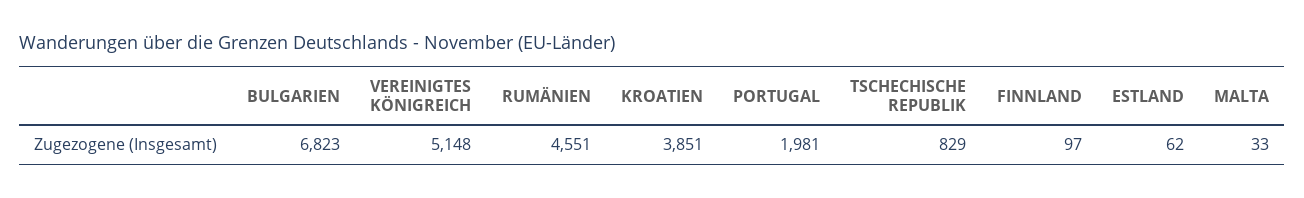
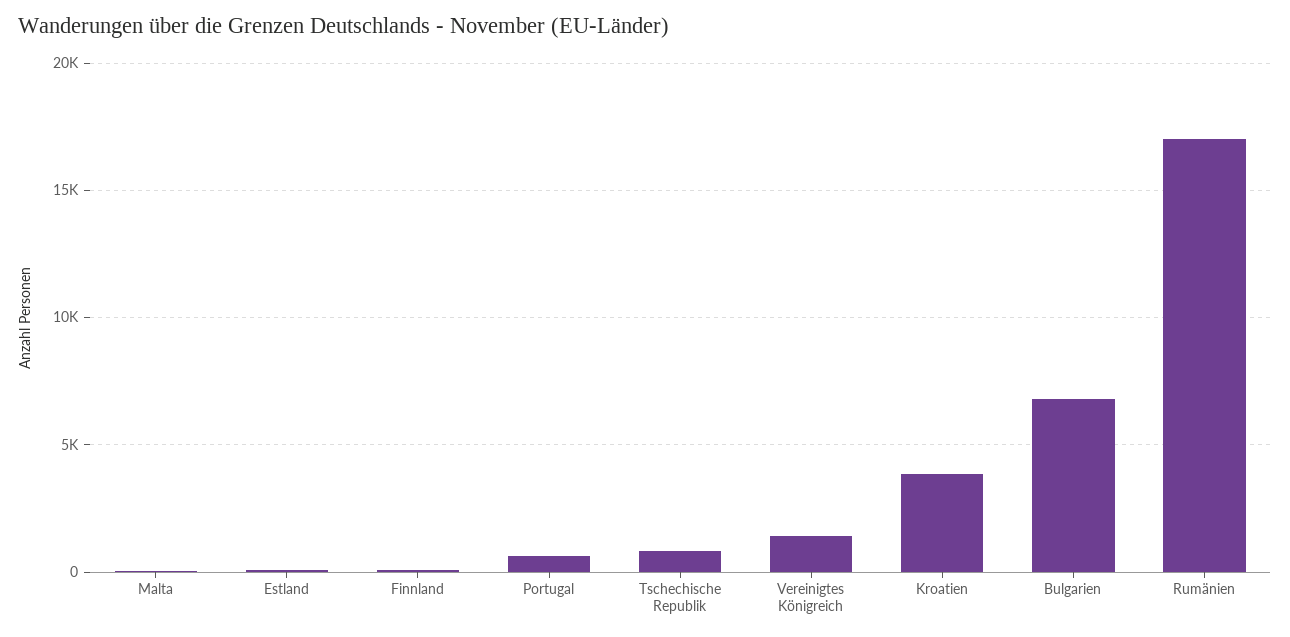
VEREINIGTES KÖNIGREICH: 5148 -> 1500
RUMÄNIEN: 4551 -> 17000
PORTUGAL: 1981 -> 500

